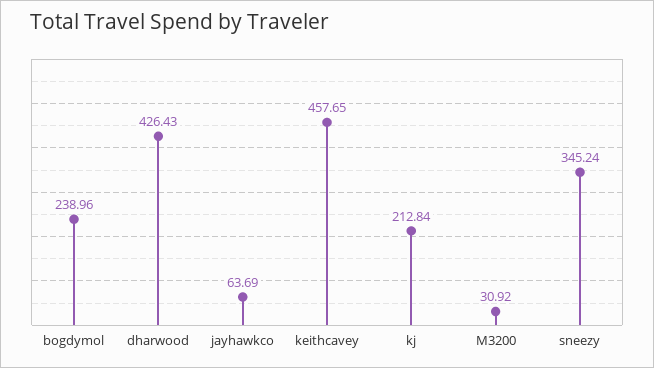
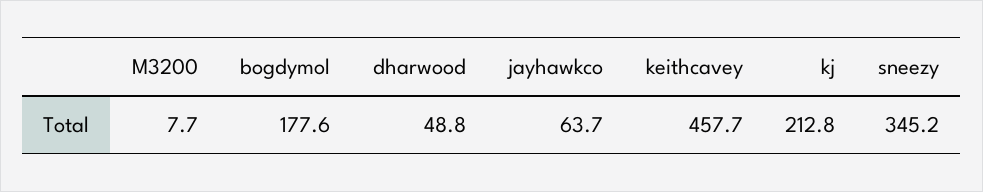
bogdymol: 238.96 -> 177.6
dharwood: 426.43 -> 48.8
M3200: 30.92 -> 7.7

